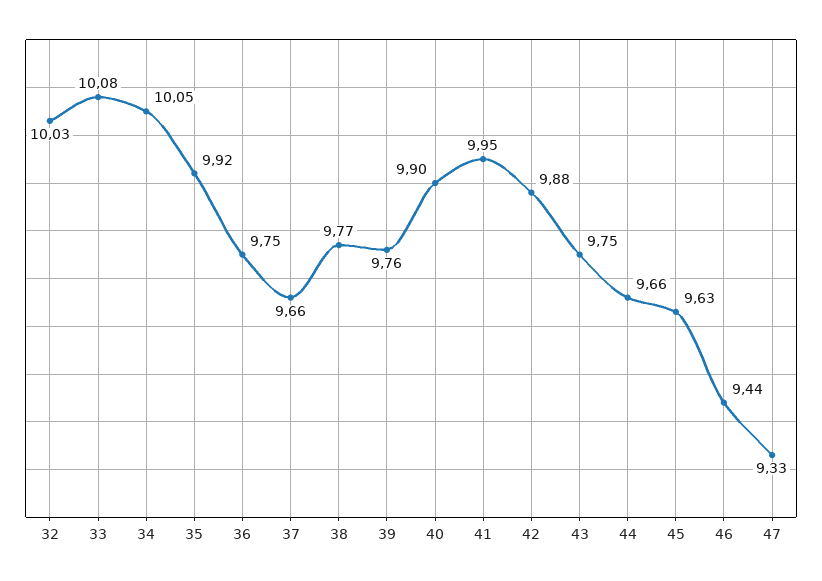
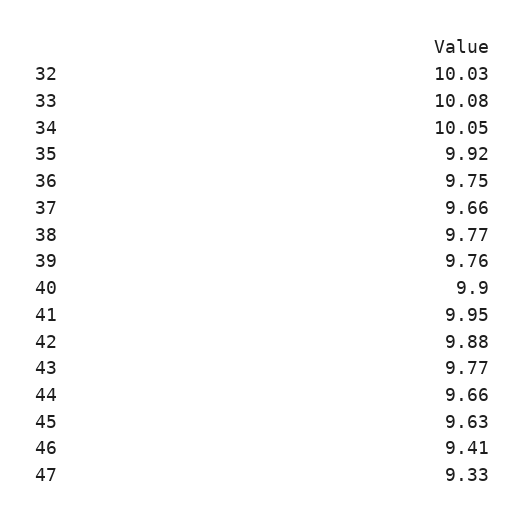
43: 9.75 -> 9.77
46: 9.44 -> 9.41

